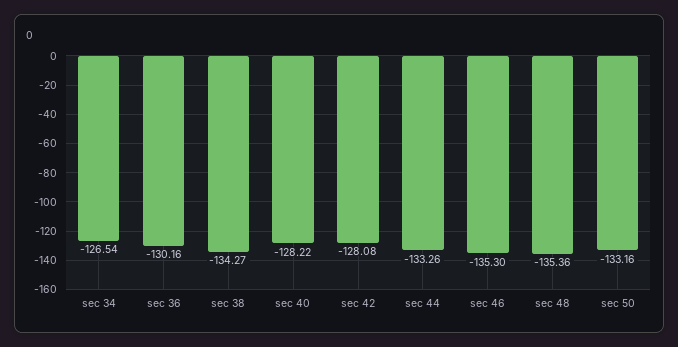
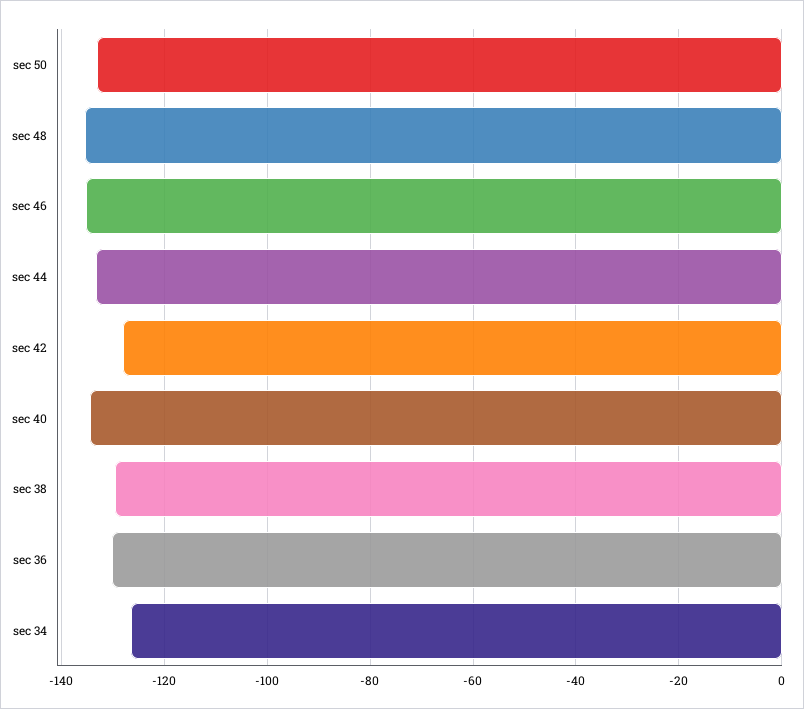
sec 38: -134.27 -> -130
sec 40: -128.22 -> -134

